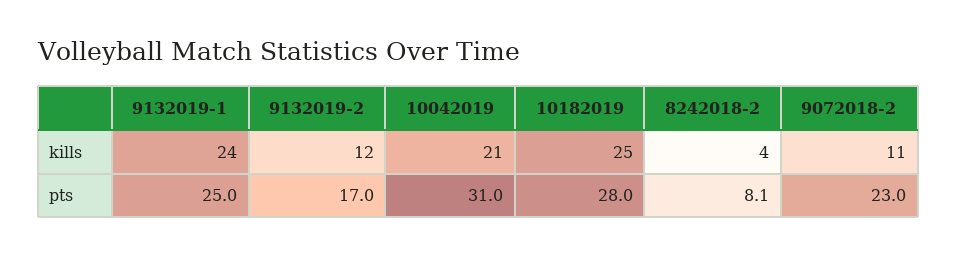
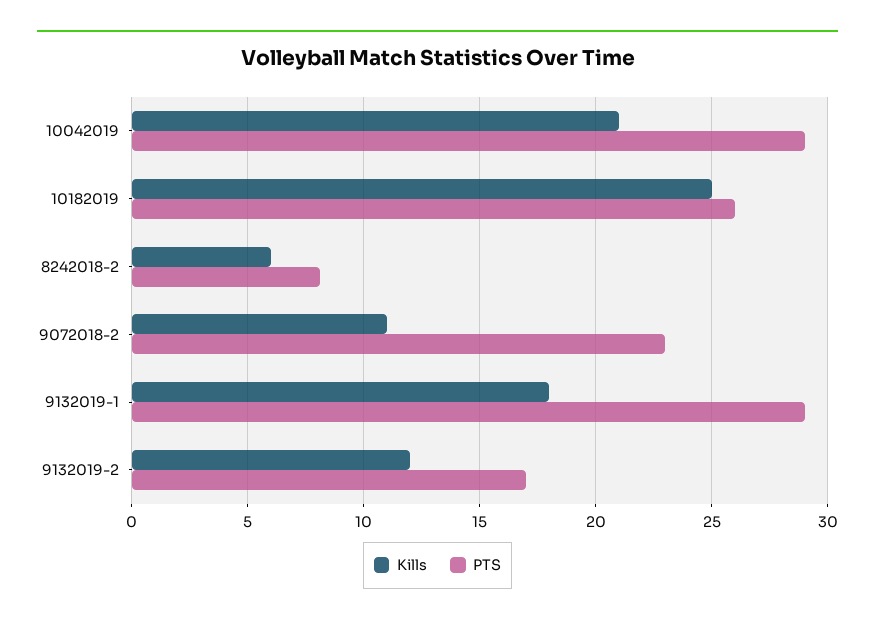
kills, 9132019-1: 24 -> 18
kills, 8242018-2: 4 -> 6
pts, 9132019-1: 25 -> 29
pts, 10042019: 31 -> 29
pts, 10182019: 28 -> 26

